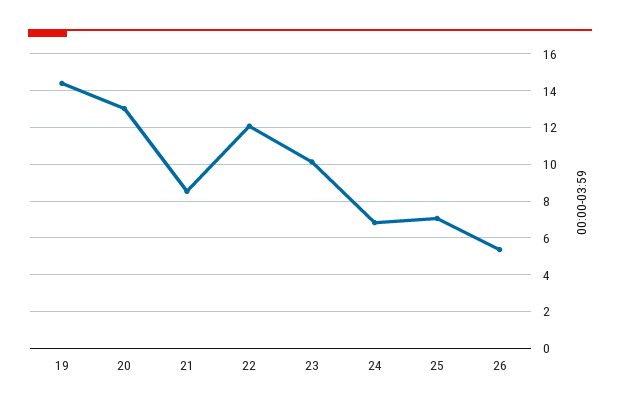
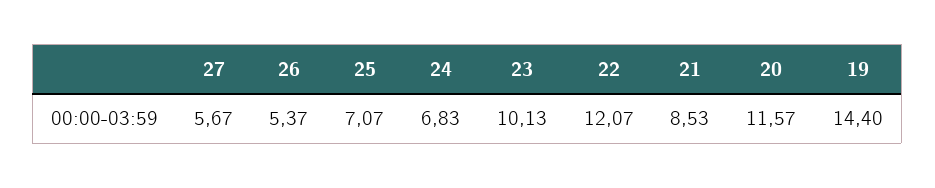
20: 13 -> 11.57
27: none -> 5.67

